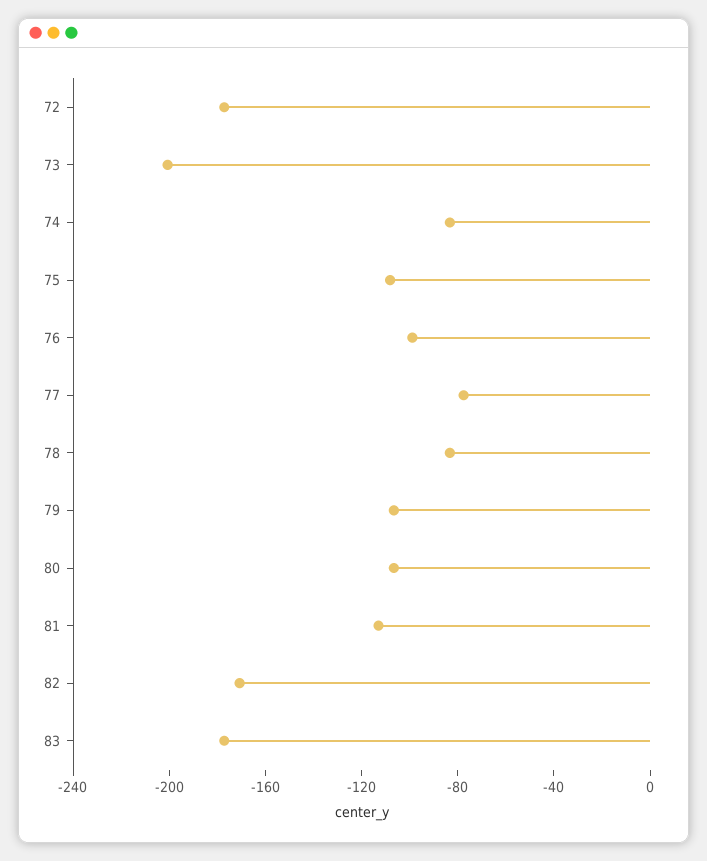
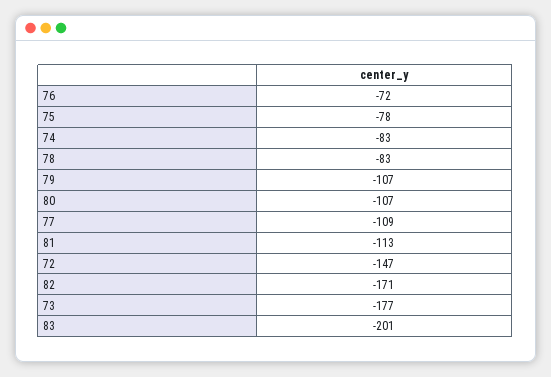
72: -180 -> -147
73: -200 -> -177
75: -110 -> -78
76: -100 -> -72
77: -80 -> -109
83: -180 -> -201

